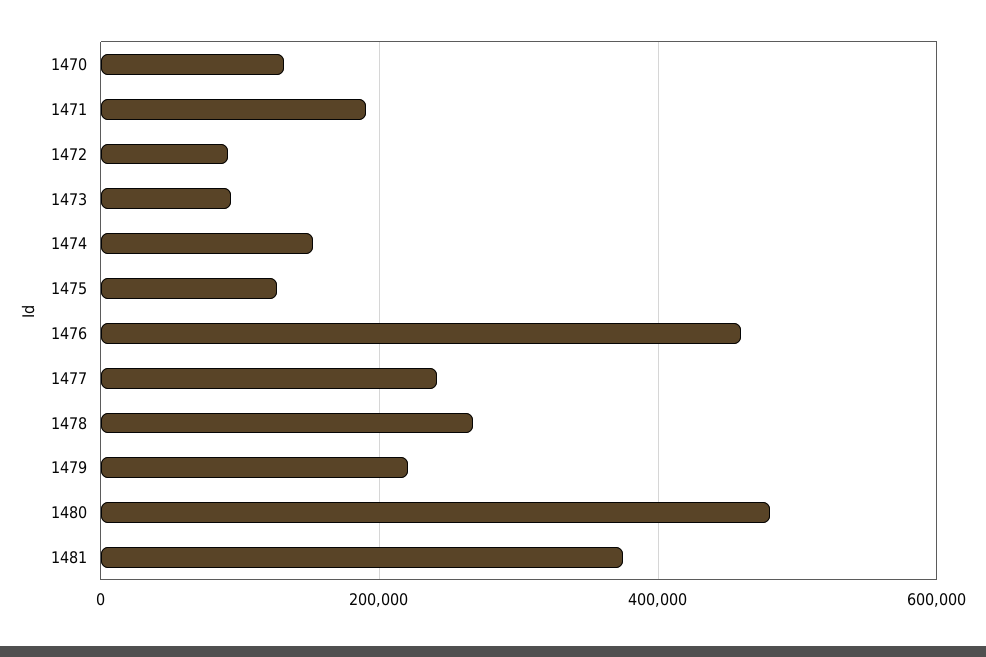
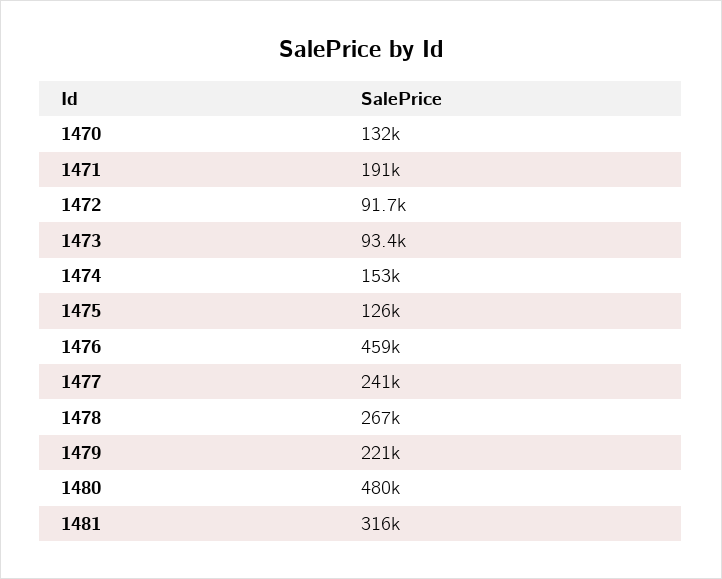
1481: 380000 -> 316000

